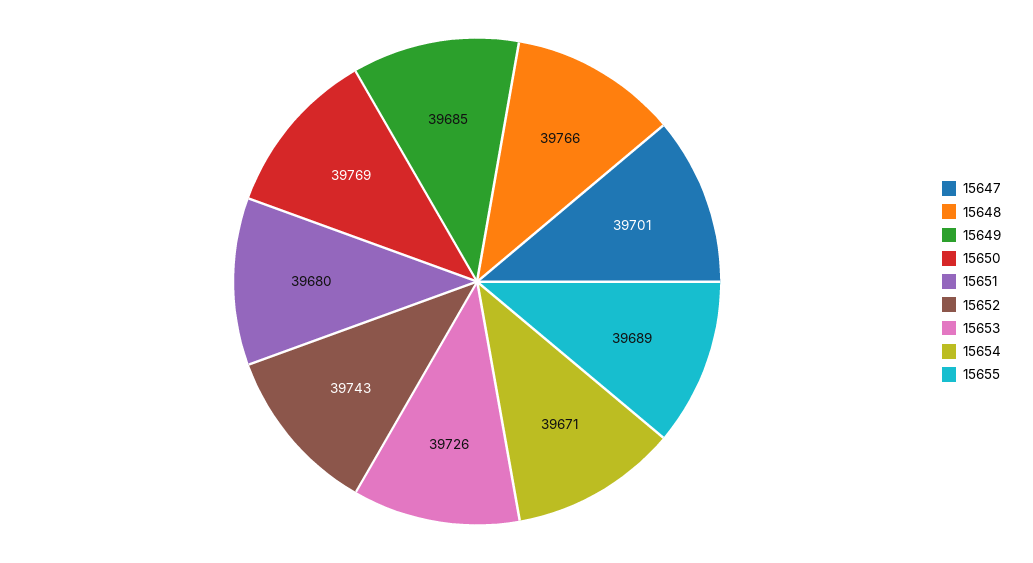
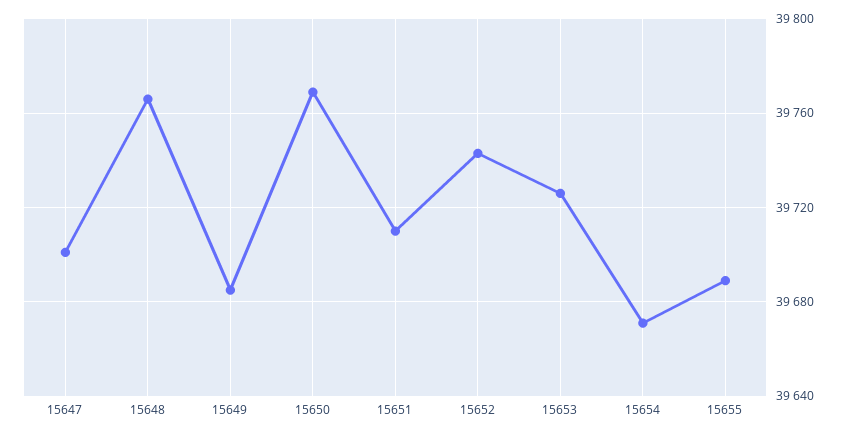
15651: 39680 -> 39710

